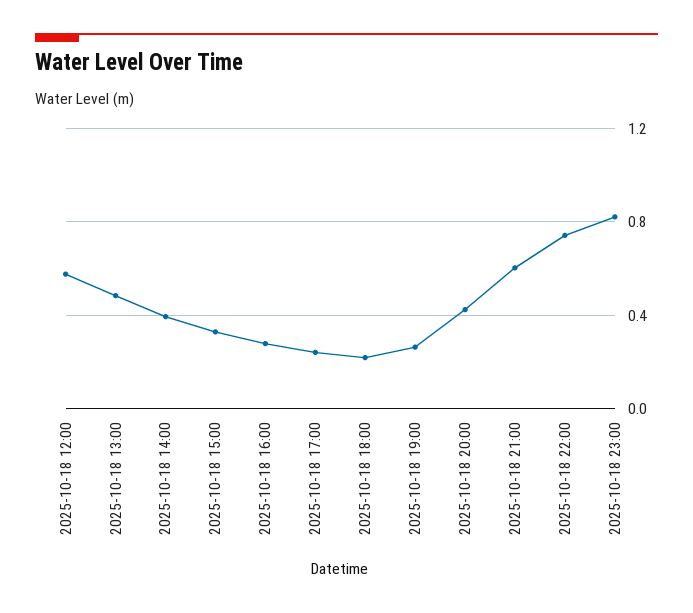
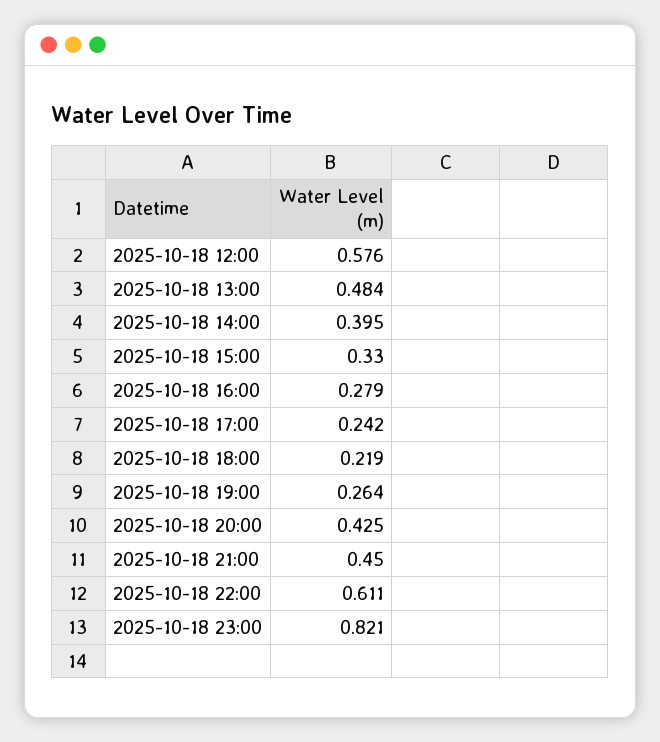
2025-10-18 21:00: 0.6 -> 0.45
2025-10-18 22:00: 0.75 -> 0.611

